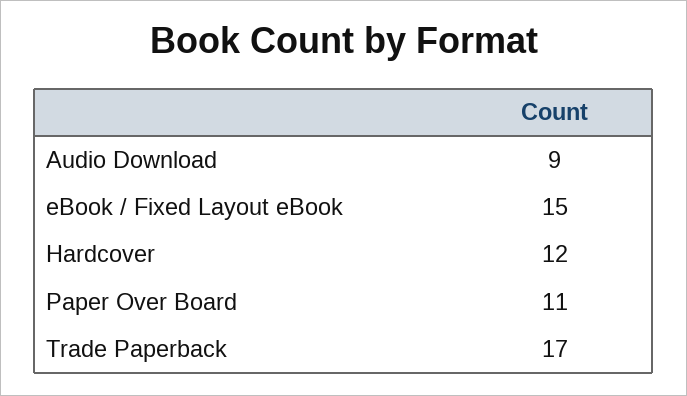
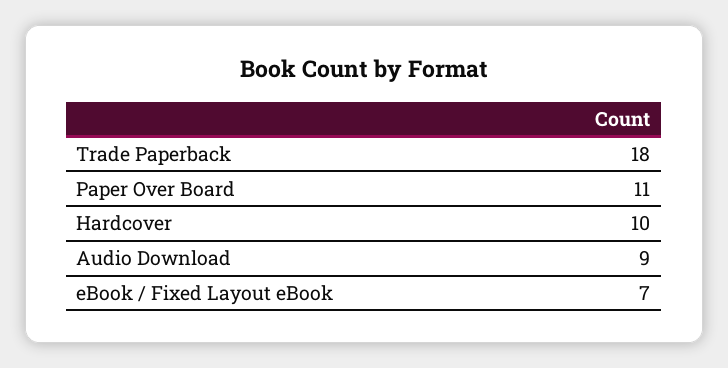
eBook / Fixed Layout eBook: 15 -> 7
Hardcover: 12 -> 10
Trade Paperback: 17 -> 18

